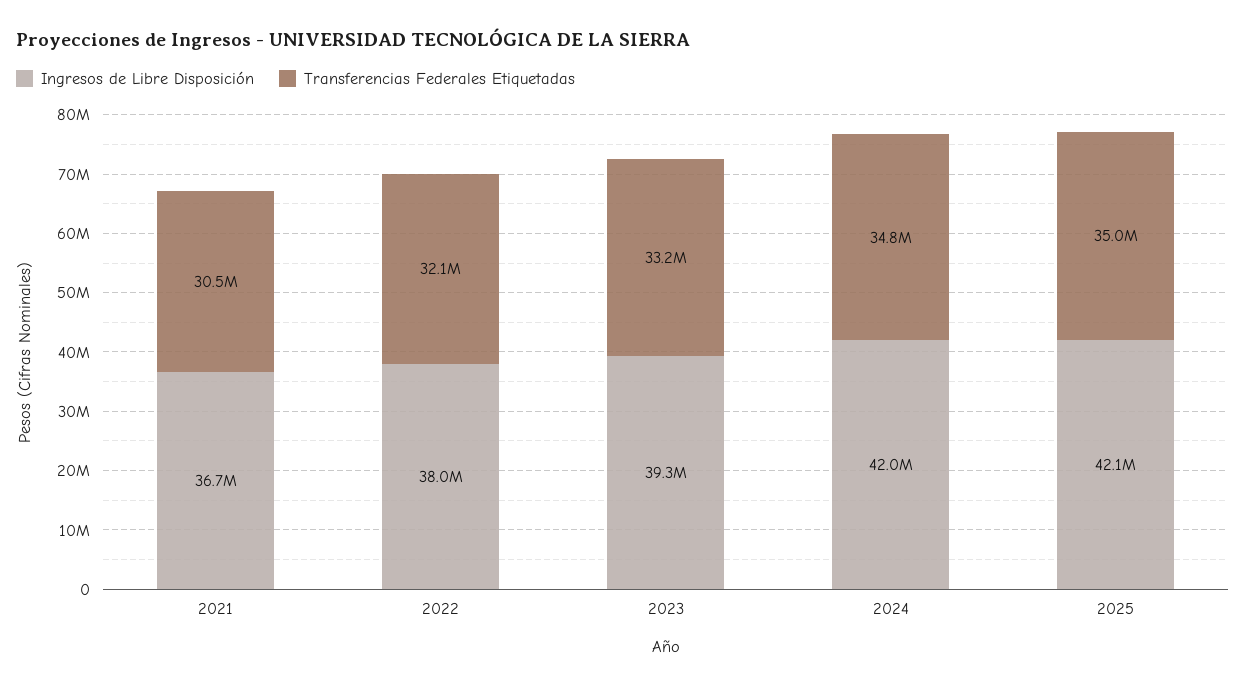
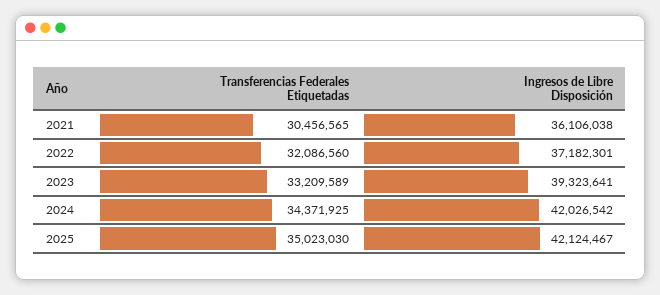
Ingresos de Libre Disposición, 2021: 36700000 -> 36106038
Ingresos de Libre Disposición, 2022: 38000000 -> 37182301
Transferencias Federales Etiquetadas, 2024: 34800000 -> 34371925

